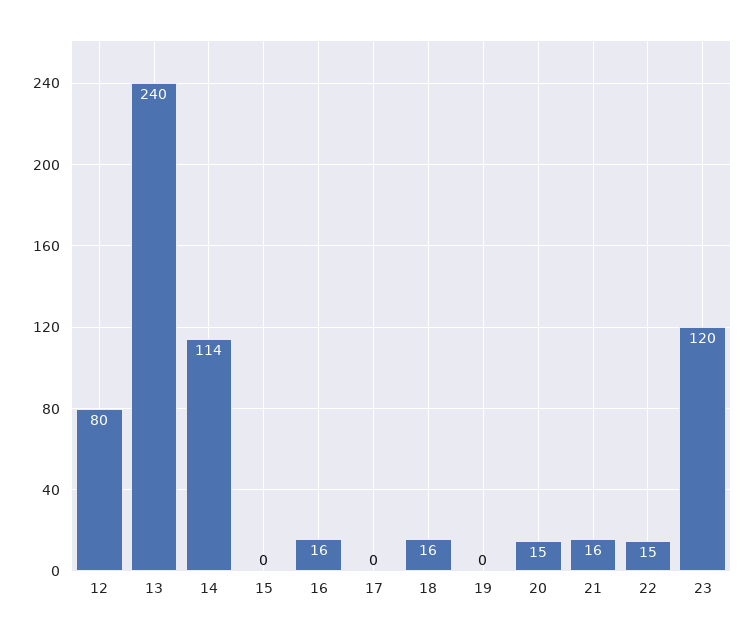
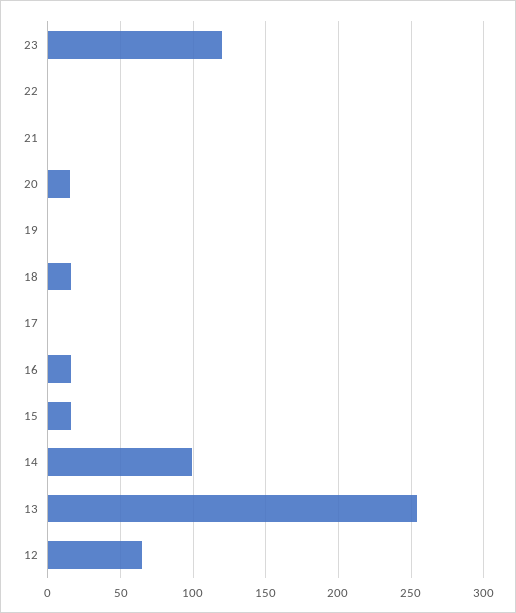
12: 80 -> 65
13: 240 -> 255
14: 114 -> 100
15: 0 -> 15
21: 16 -> 0
22: 15 -> 0

